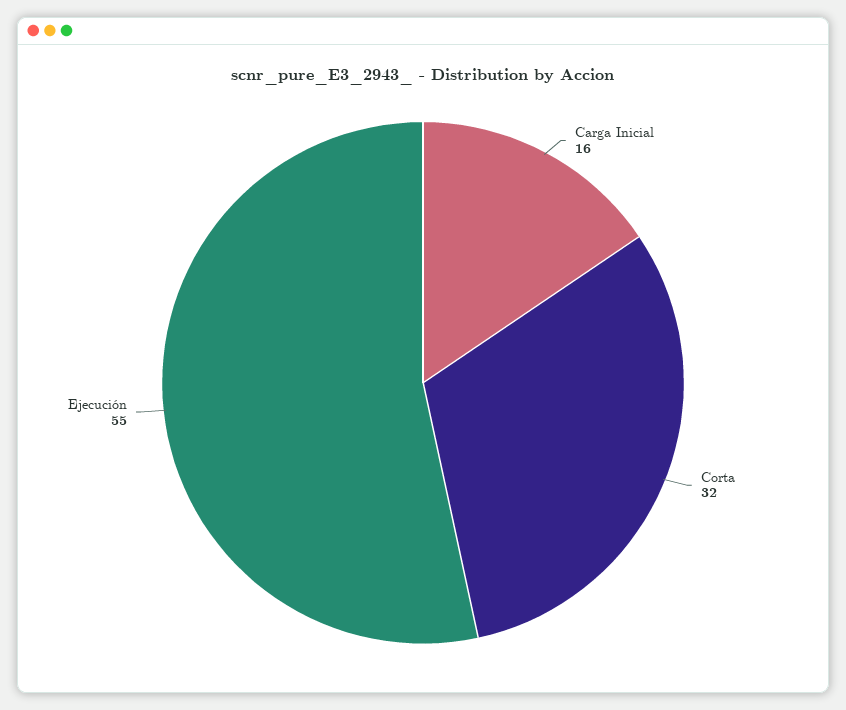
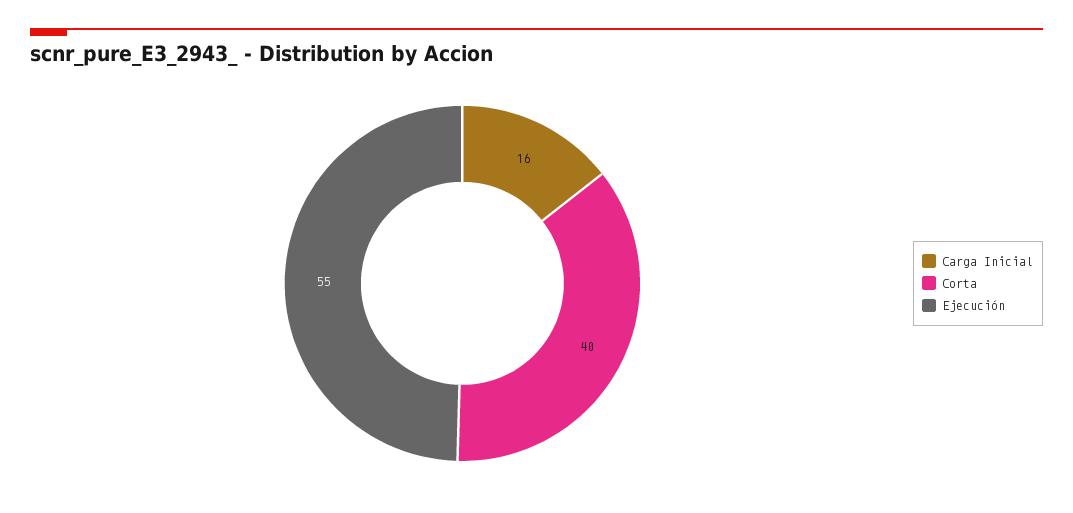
Corta: 32 -> 40

